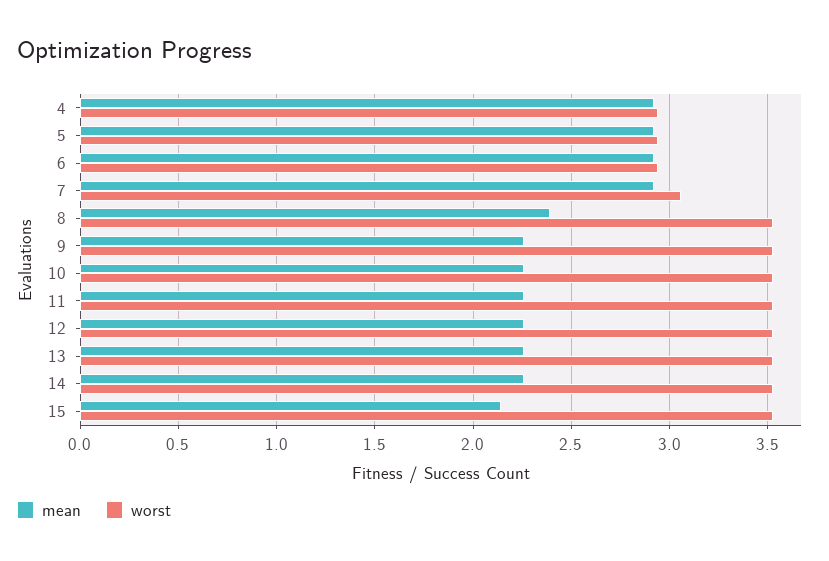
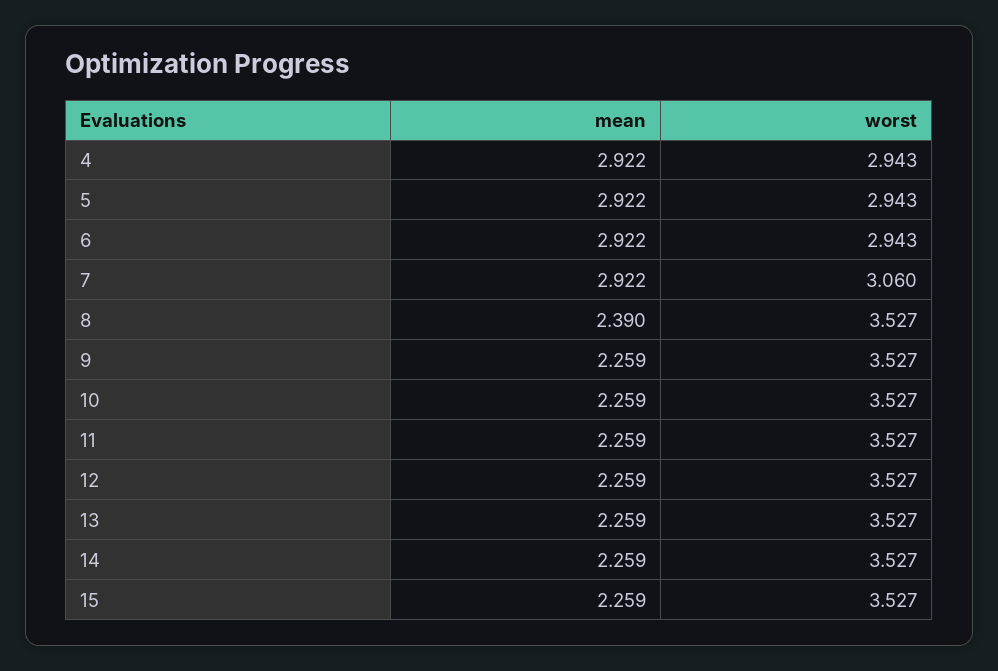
mean, 15: 2.15 -> 2.259

